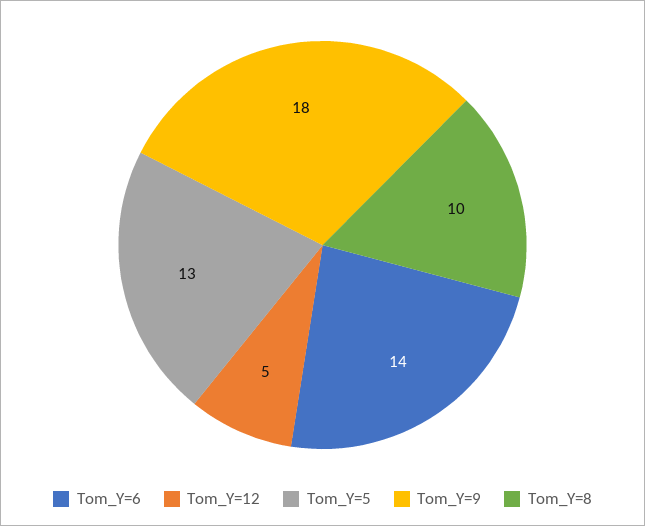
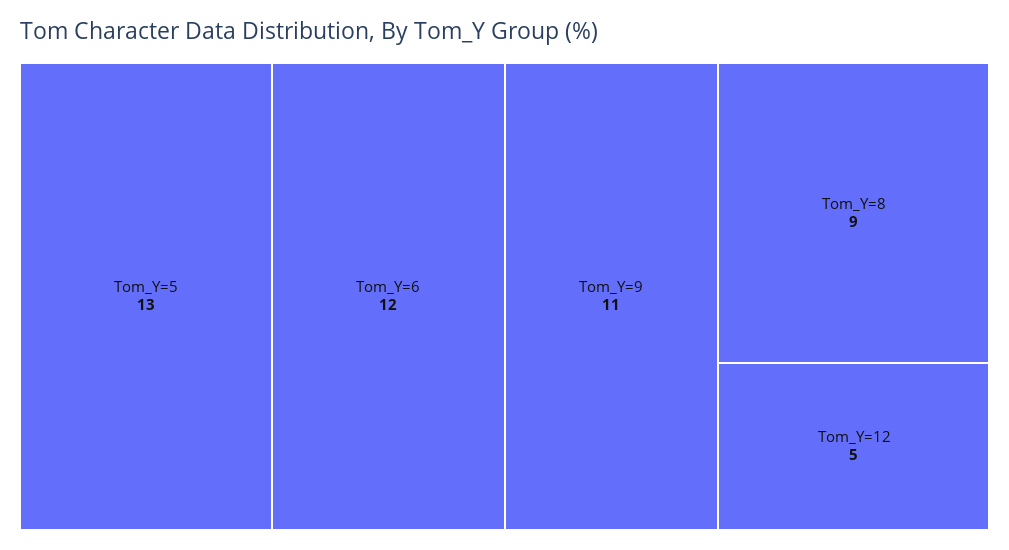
Tom_Y=6: 14 -> 12
Tom_Y=9: 18 -> 11
Tom_Y=8: 10 -> 9

